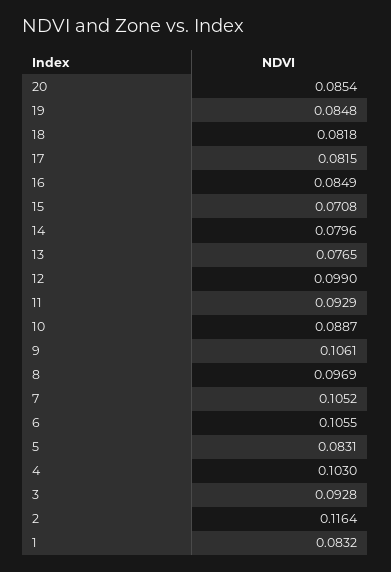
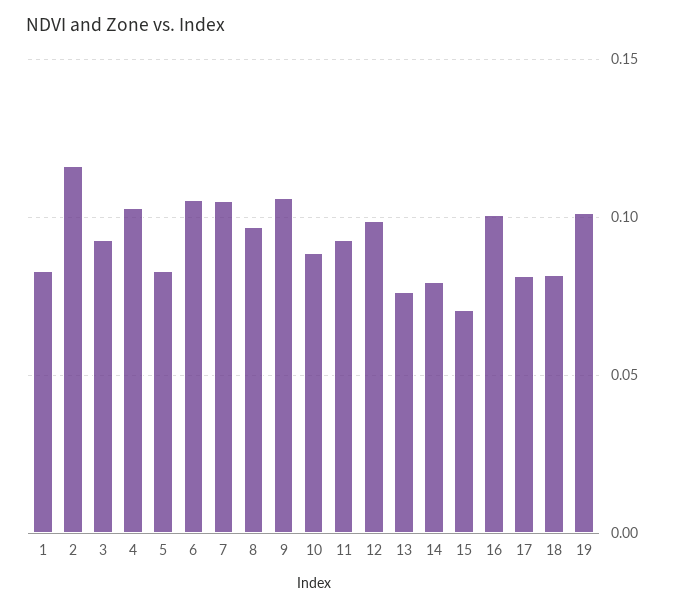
20: 0.0854 -> none
19: 0.0848 -> 0.1
16: 0.0849 -> 0.1

